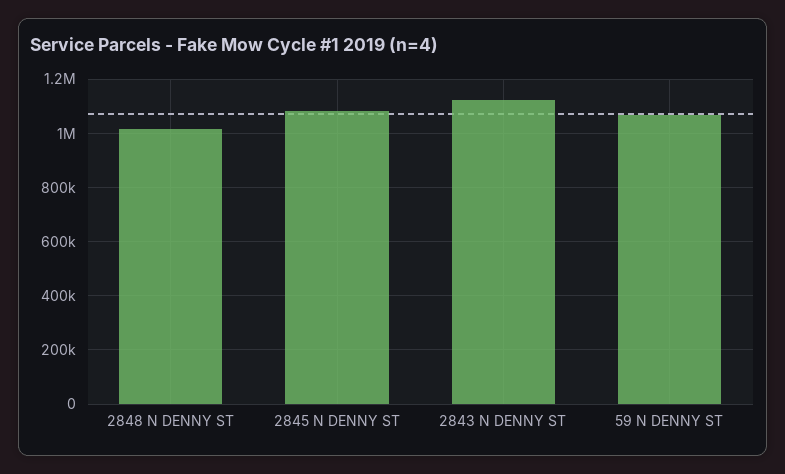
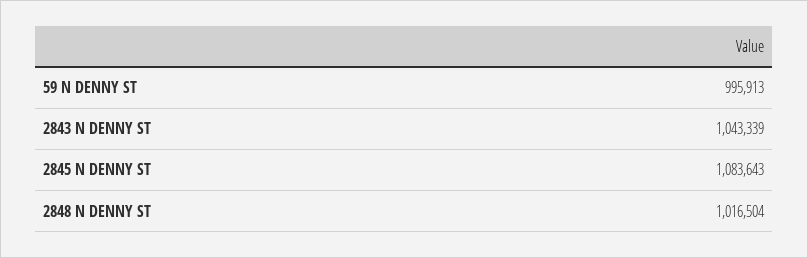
2843 N DENNY ST: 1125000 -> 1043339
59 N DENNY ST: 1075000 -> 995913

